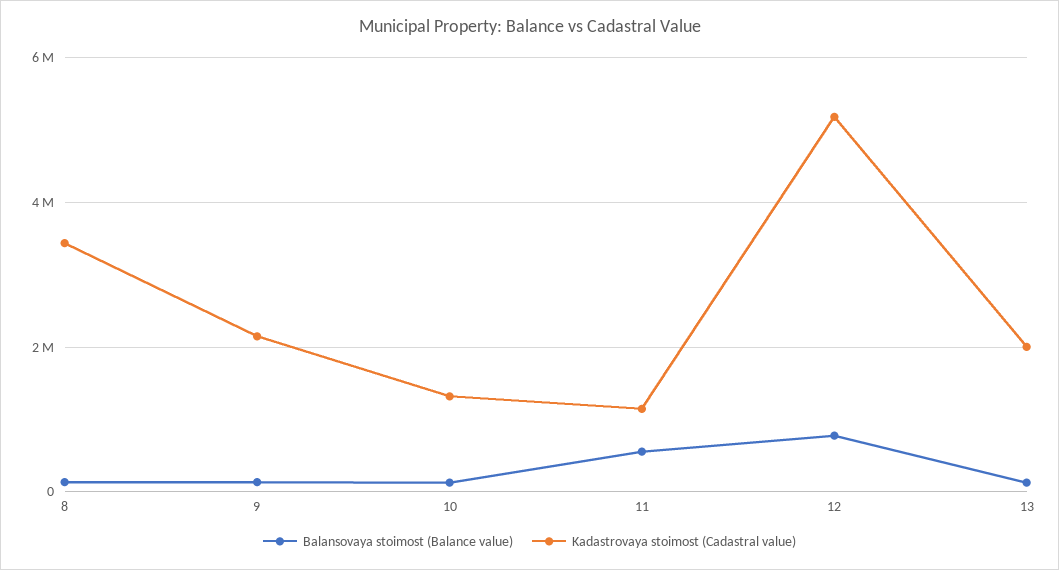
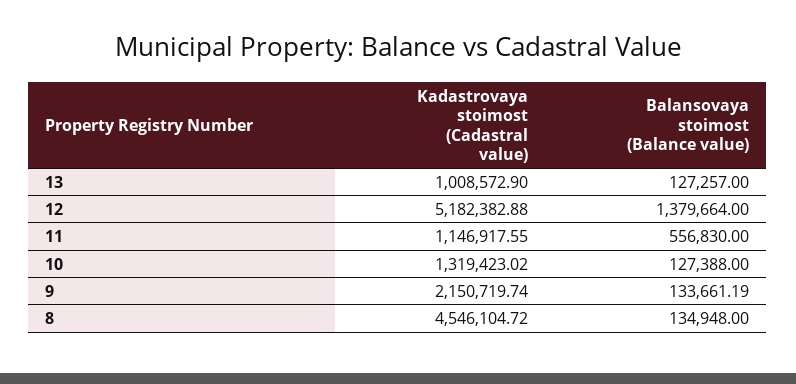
Kadastrovaya stoimost (Cadastral value), 8: 3400000 -> 4546104.72
Balansovaya stoimost (Balance value), 12: 800000 -> 1379664
Kadastrovaya stoimost (Cadastral value), 13: 2000000 -> 1008572.9

